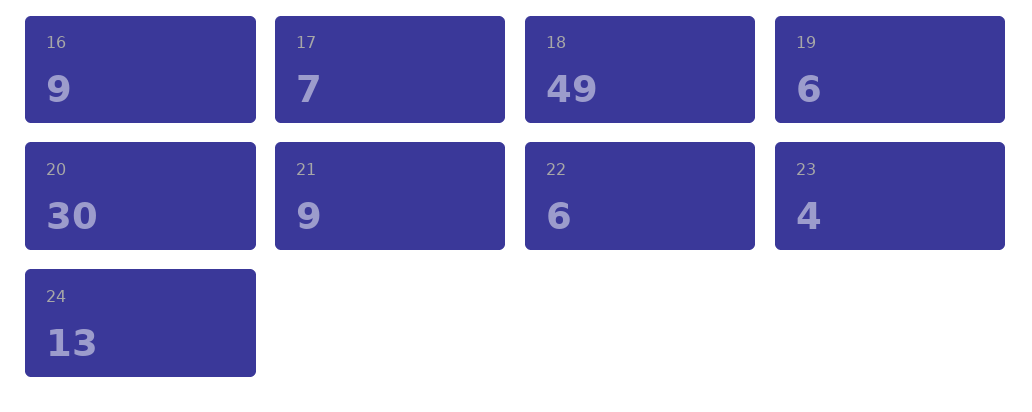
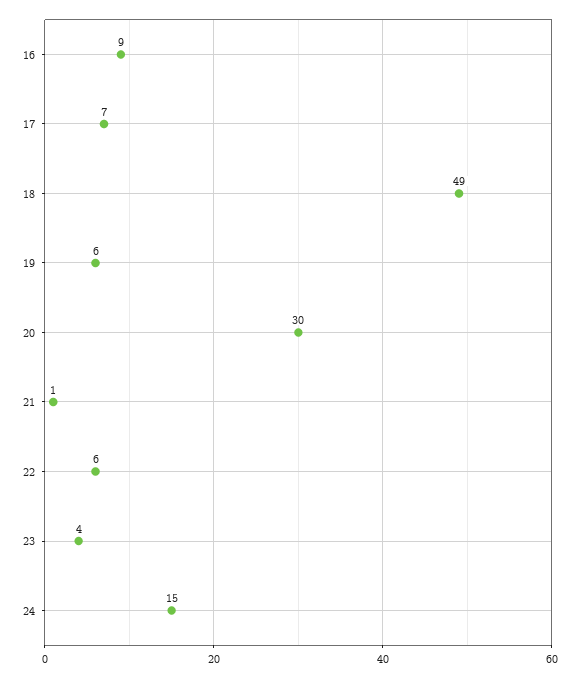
21: 9 -> 1
24: 13 -> 15

